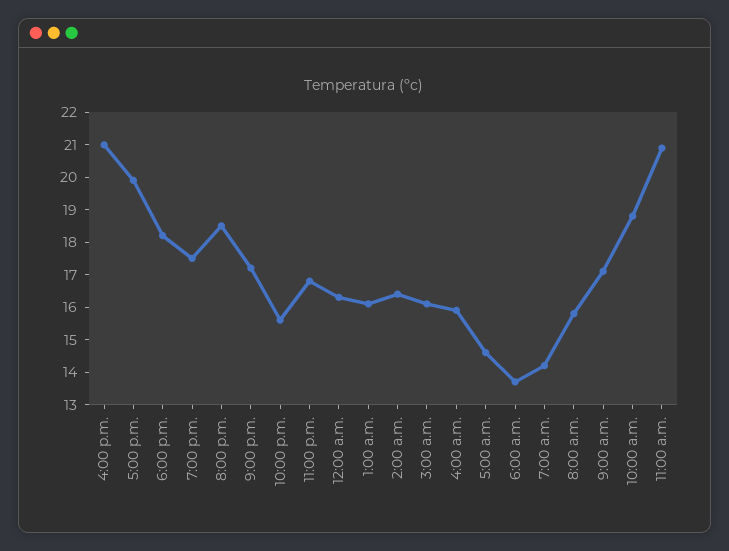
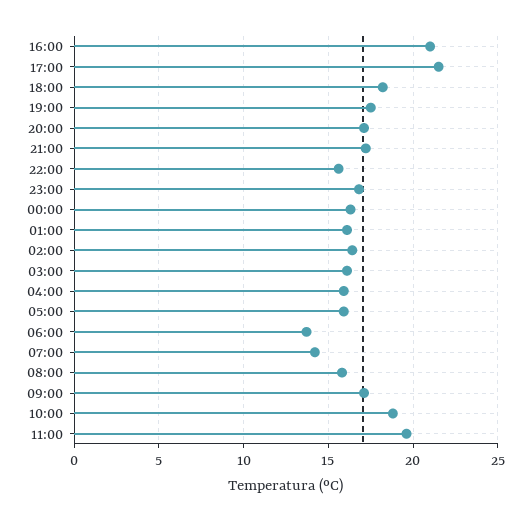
5:00 p.m.: 20 -> 21.5
8:00 p.m.: 18.5 -> 17
5:00 a.m.: 14.5 -> 16
11:00 a.m.: 21 -> 19.5

